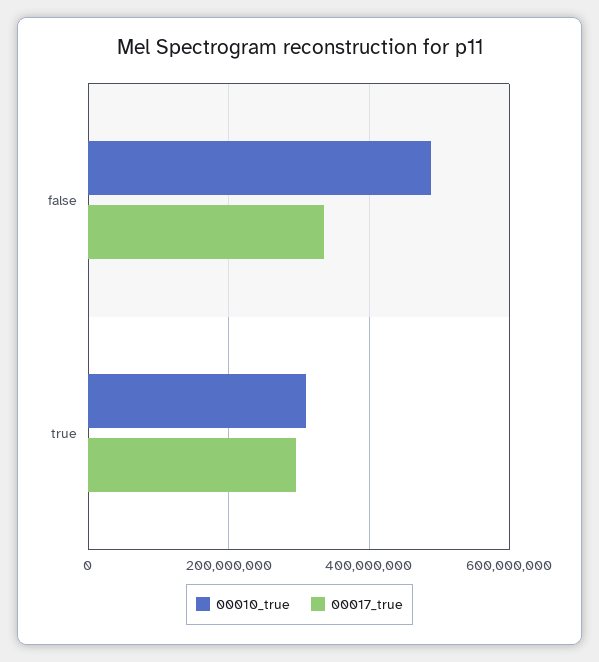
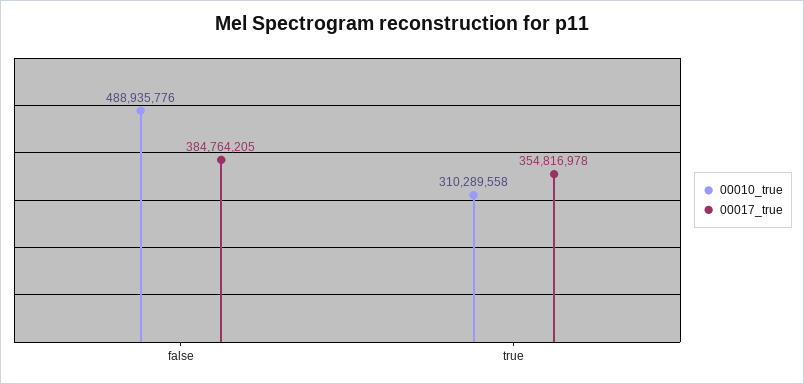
00017_true, false: 340000000 -> 384764205
00017_true, true: 300000000 -> 354816978

